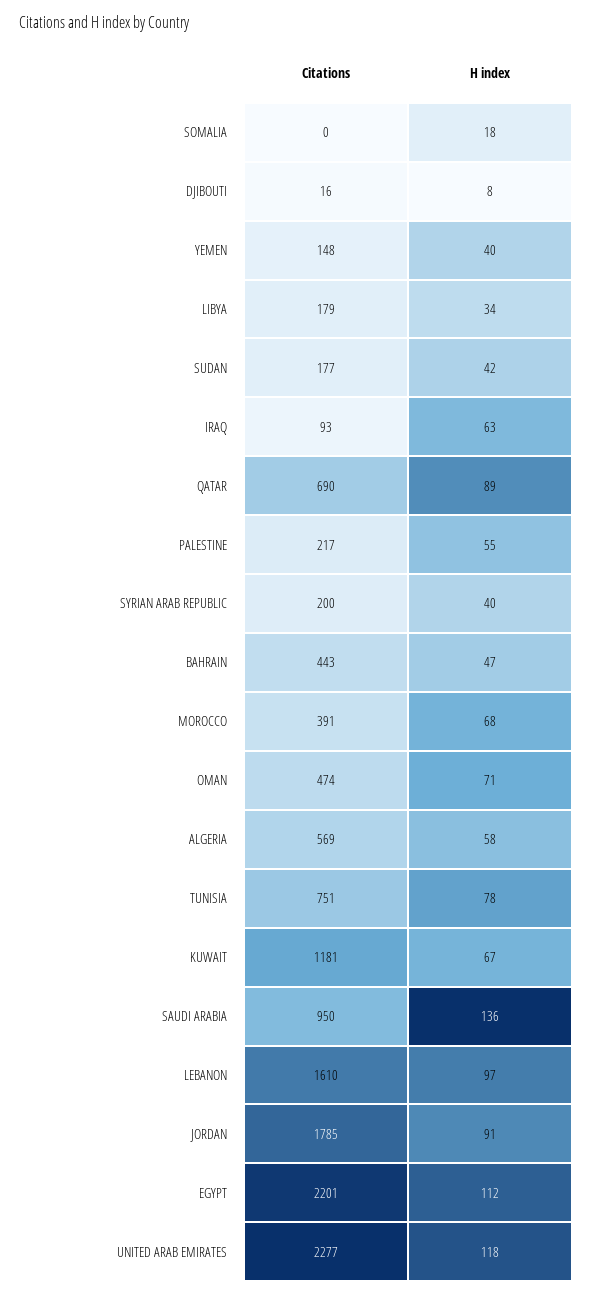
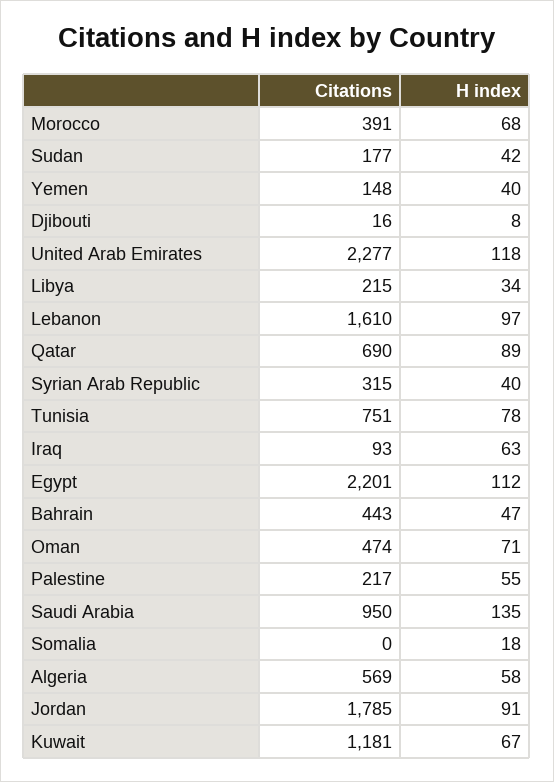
Citations, LIBYA: 179 -> 215
Citations, SYRIAN ARAB REPUBLIC: 200 -> 315
H index, SAUDI ARABIA: 136 -> 135

